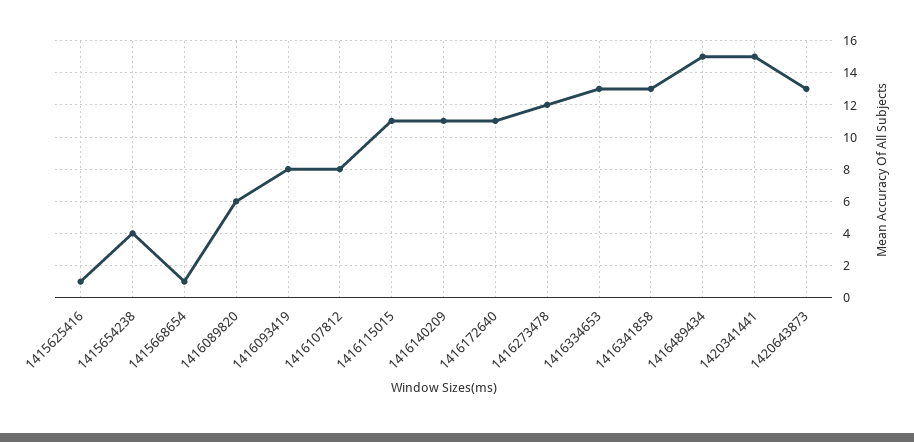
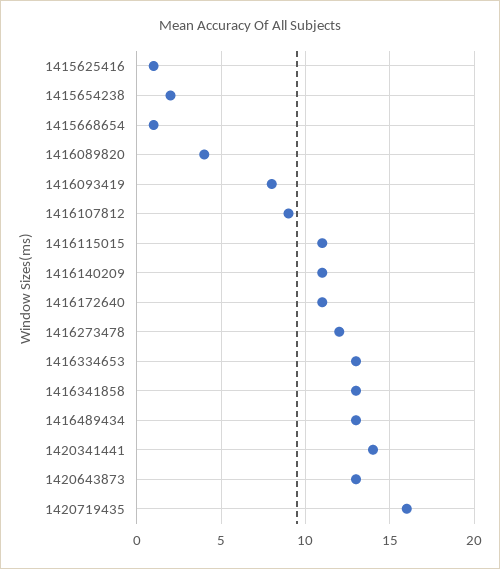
1415654238: 4 -> 2
1416089820: 6 -> 4
1416107812: 8 -> 9
1416489434: 15 -> 13
1420341441: 15 -> 14
1420719435: none -> 16

